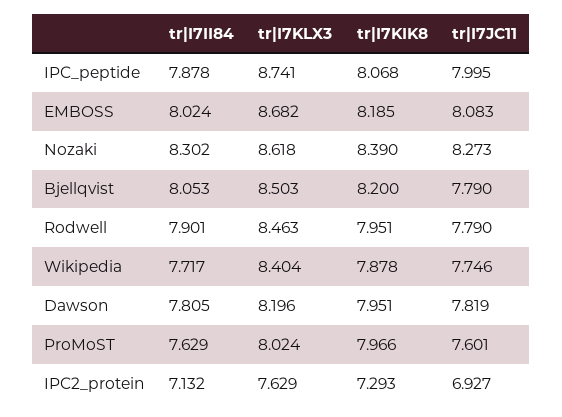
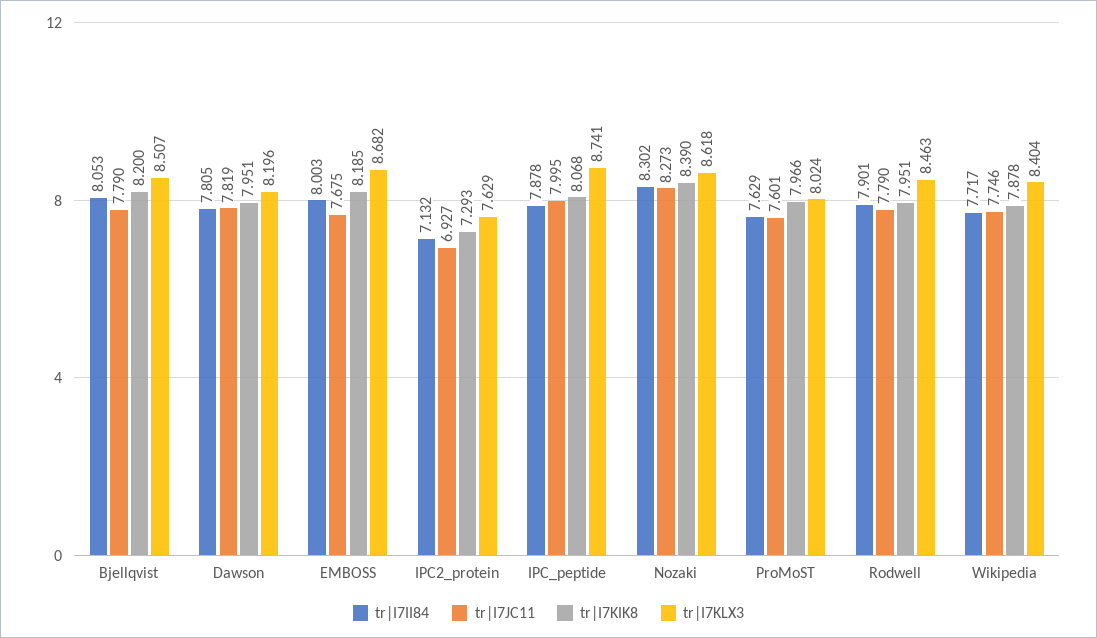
tr|I7II84, EMBOSS: 8.024 -> 8.003
tr|I7JC11, EMBOSS: 8.083 -> 7.675
tr|I7KLX3, Bjellqvist: 8.503 -> 8.507

